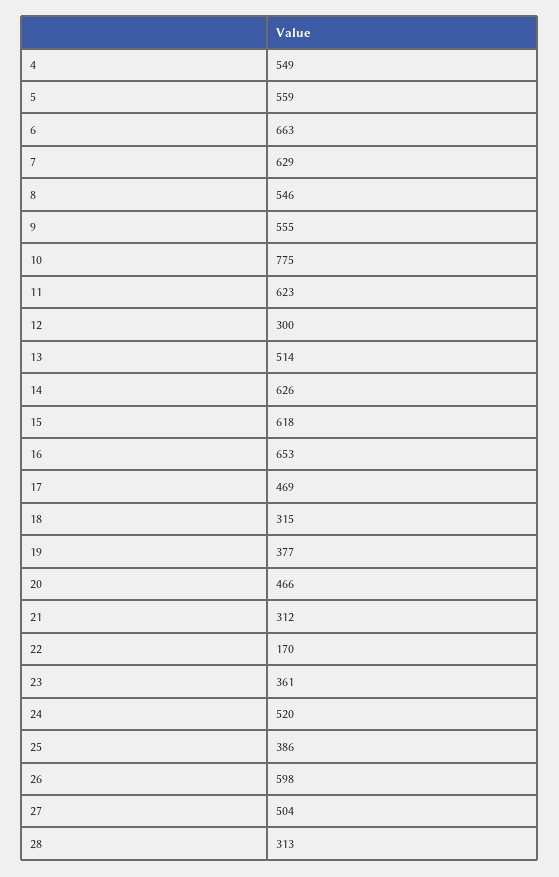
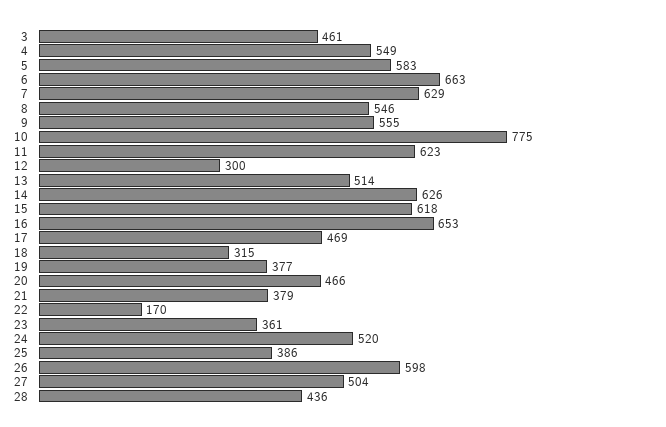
5: 559 -> 583
21: 312 -> 379
28: 313 -> 436
3: none -> 461

